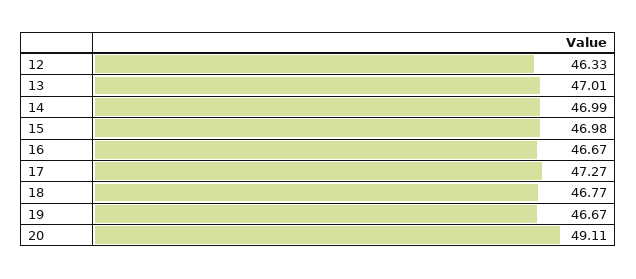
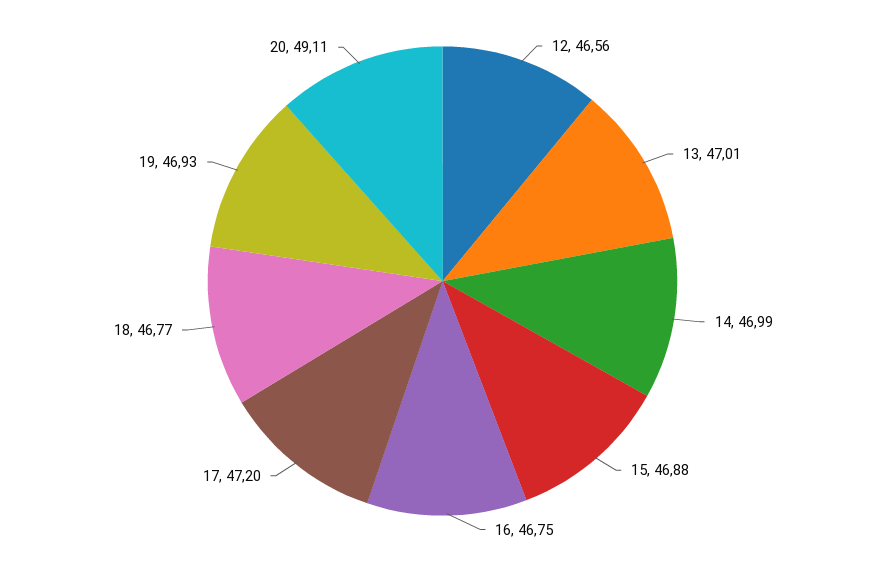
12: 46.33 -> 46.56
15: 46.98 -> 46.88
16: 46.67 -> 46.75
17: 47.27 -> 47.2
19: 46.67 -> 46.93

